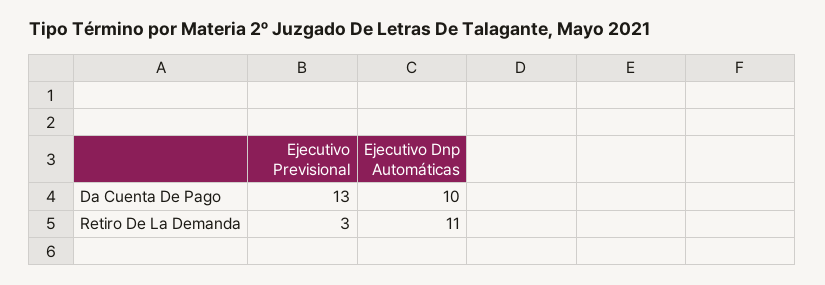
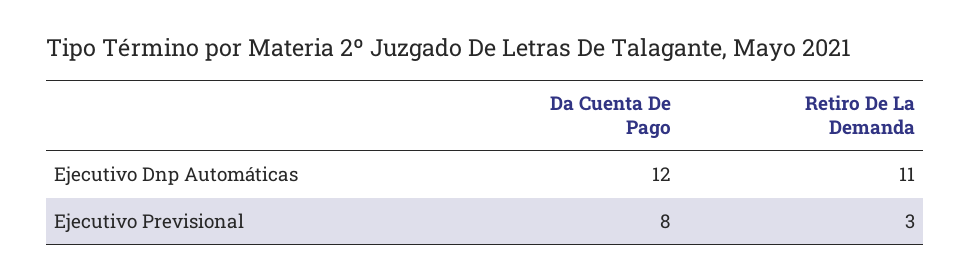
Ejecutivo Previsional, Da Cuenta De Pago: 13 -> 8
Ejecutivo Dnp Automáticas, Da Cuenta De Pago: 10 -> 12

